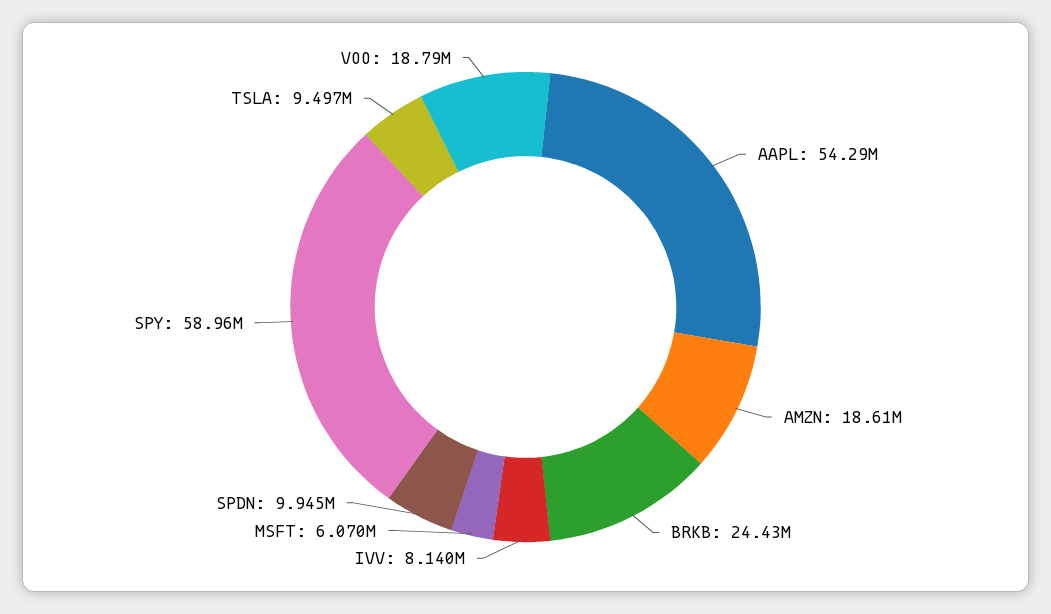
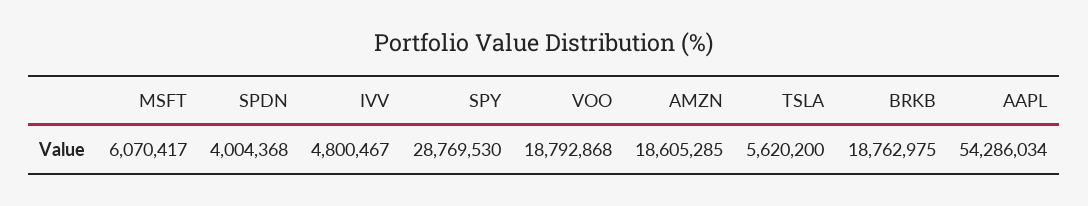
BRKB: 24430000 -> 18762975
IVV: 8140000 -> 4800467
SPDN: 9945000 -> 4004368
SPY: 58960000 -> 28769530
TSLA: 9497000 -> 5620200

